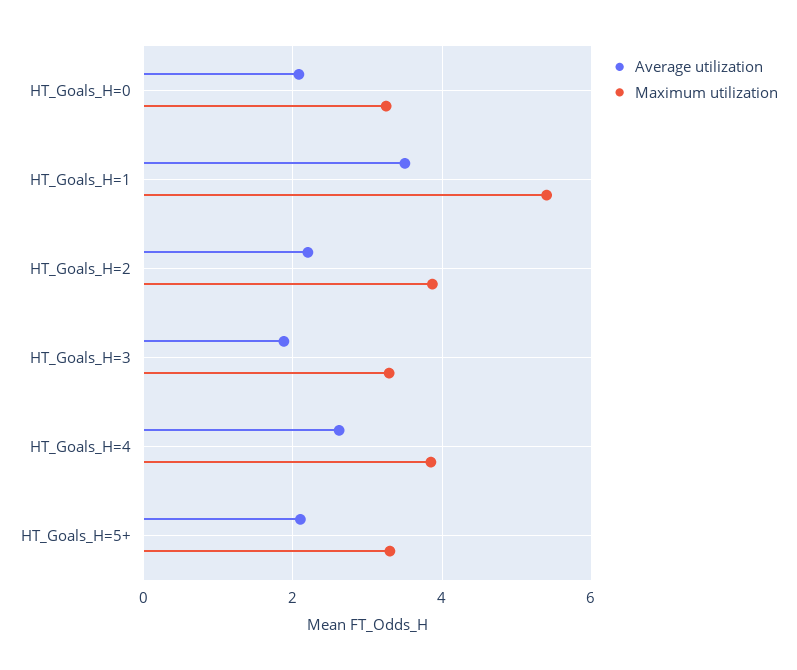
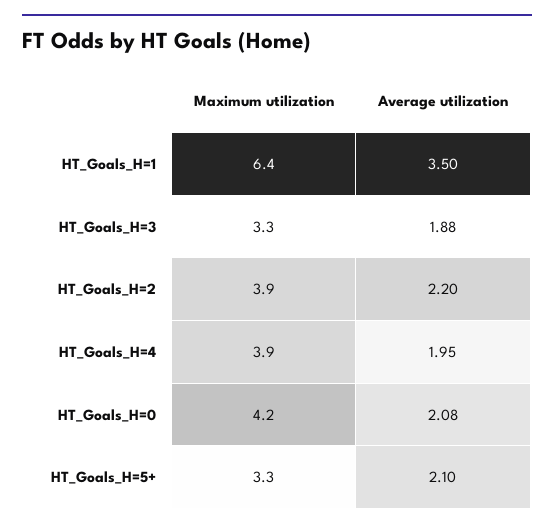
Maximum utilization, HT_Goals_H=0: 3.2 -> 4.2
Maximum utilization, HT_Goals_H=1: 5.4 -> 6.4
Average utilization, HT_Goals_H=4: 2.6 -> 1.95

